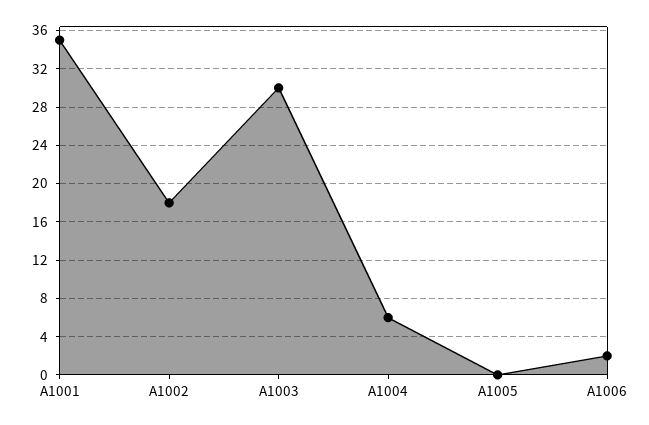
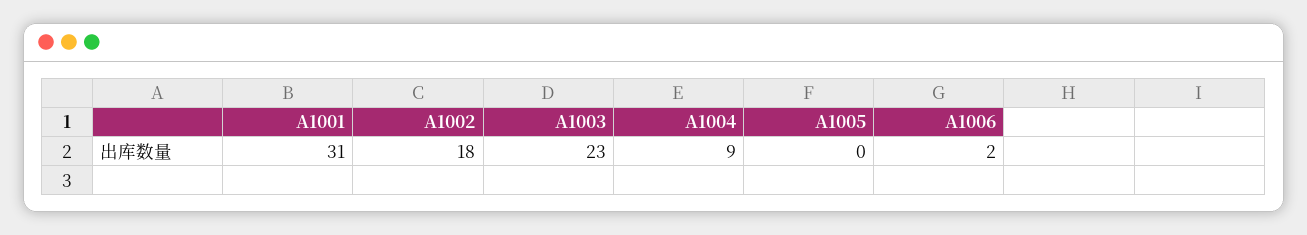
A1001: 35 -> 31
A1003: 30 -> 23
A1004: 6 -> 9

